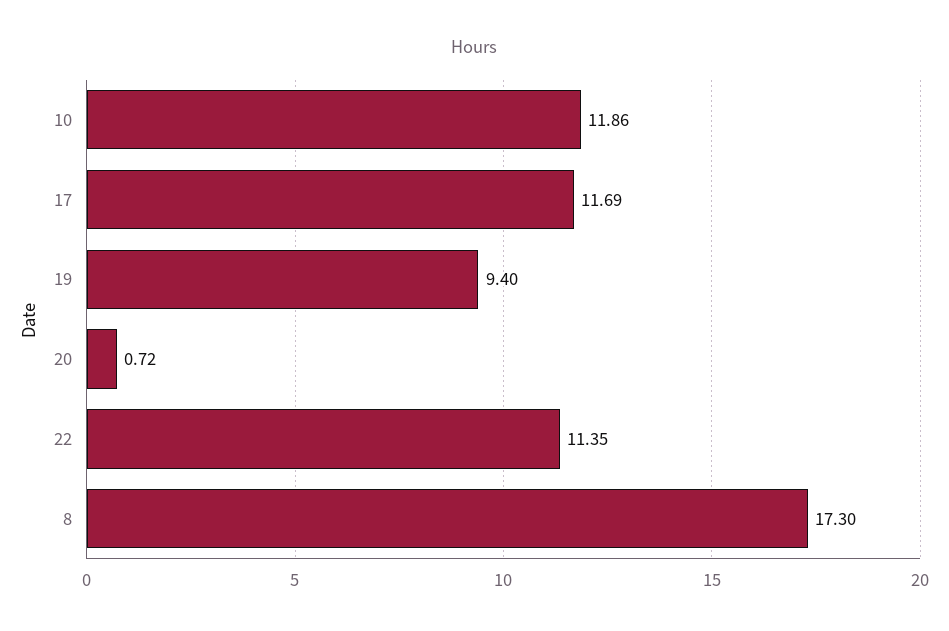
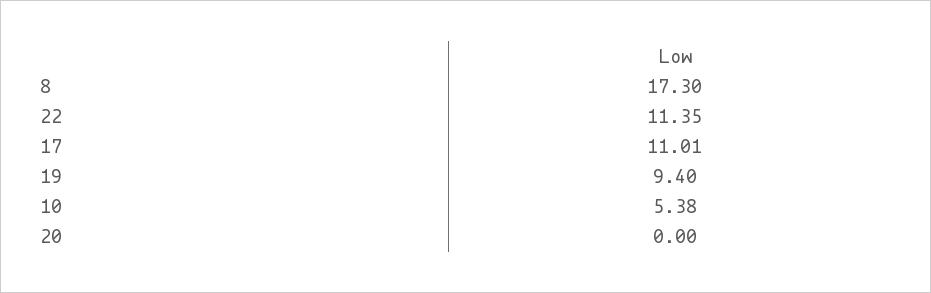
10: 11.86 -> 5.38
17: 11.69 -> 11.01
20: 0.72 -> 0

